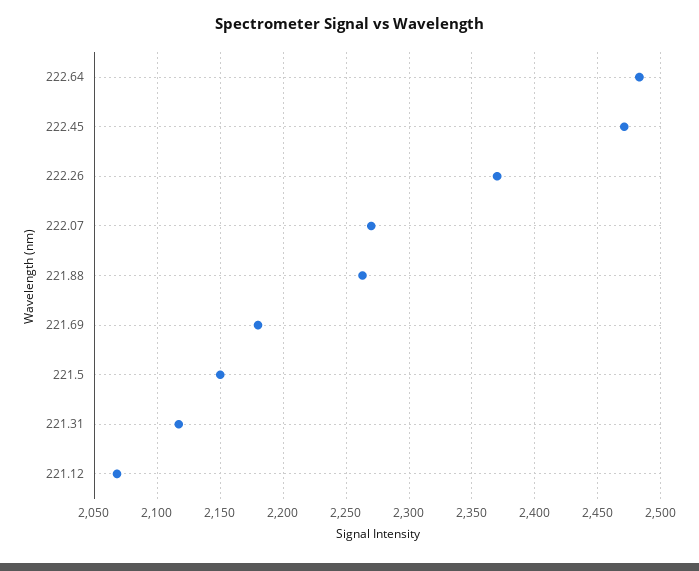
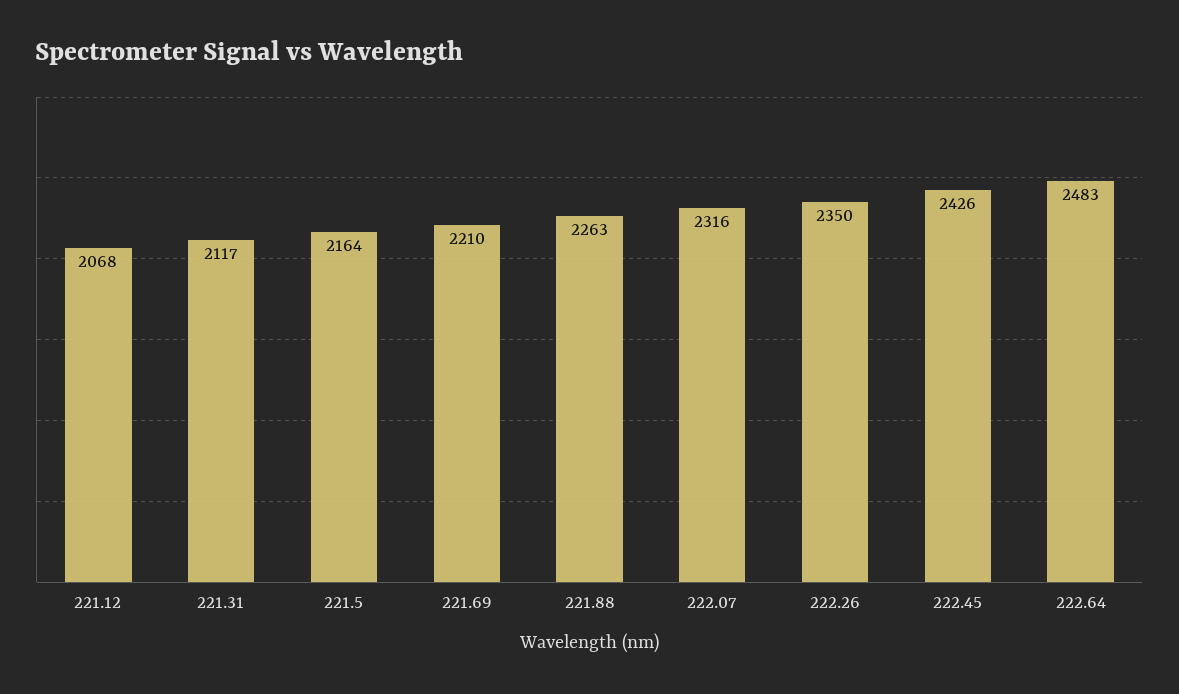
222.45: 2470 -> 2426
222.26: 2370 -> 2350
222.07: 2270 -> 2316
221.69: 2180 -> 2210
221.5: 2150 -> 2164

